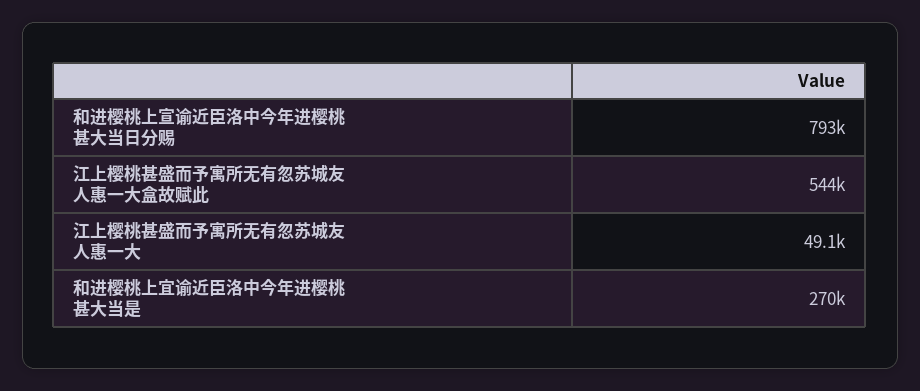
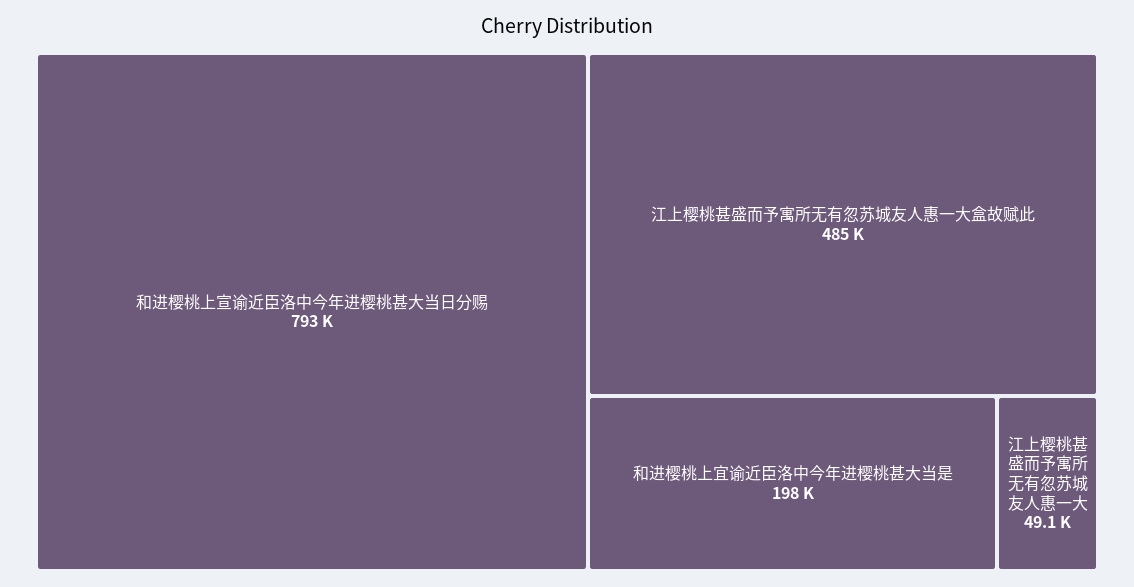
江上樱桃甚盛而予寓所无有忽苏城友人惠一大盒故赋此: 544000 -> 485000
和进樱桃上宜谕近臣洛中今年进樱桃甚大当是: 270000 -> 198000

